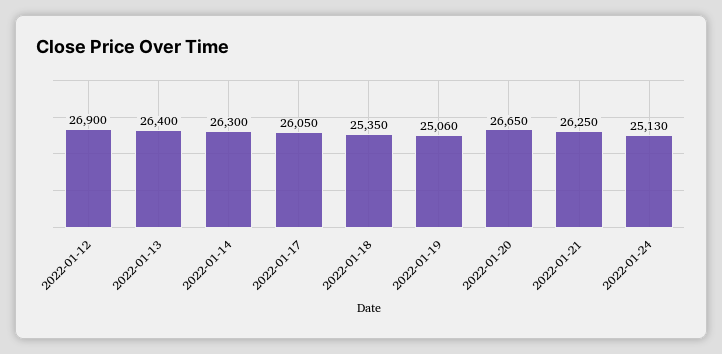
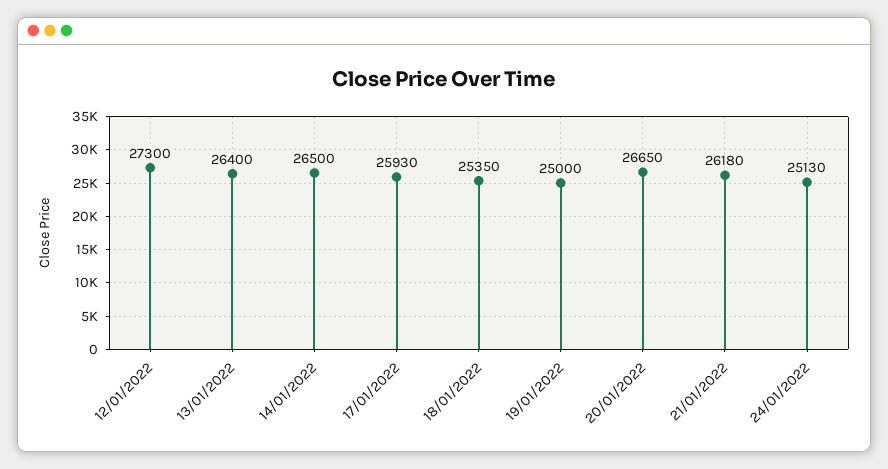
2022-01-12: 26900 -> 27300
2022-01-14: 26300 -> 26500
2022-01-17: 26050 -> 25930
2022-01-19: 25060 -> 25000
2022-01-21: 26250 -> 26180

